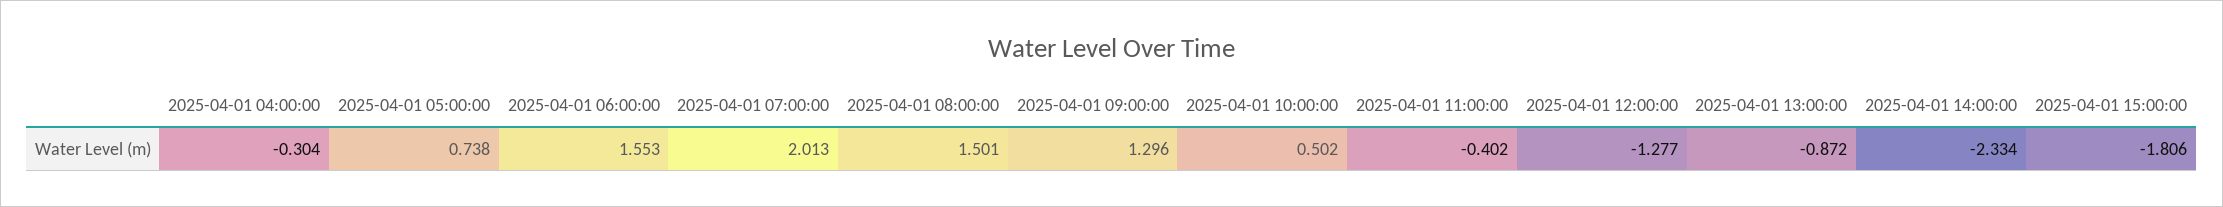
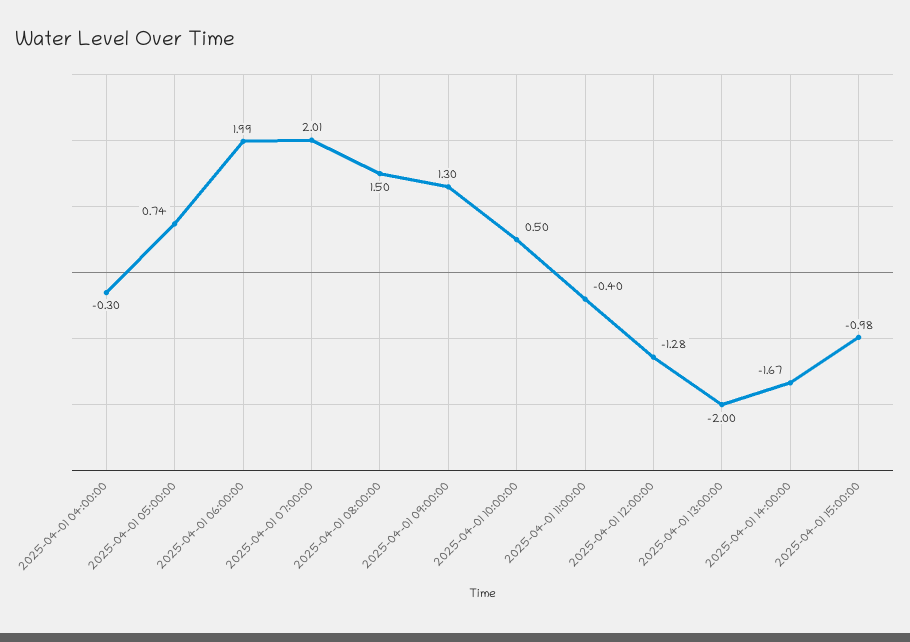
2025-04-01 06:00:00: 1.553 -> 1.99
2025-04-01 13:00:00: -0.872 -> -2
2025-04-01 14:00:00: -2.334 -> -1.67
2025-04-01 15:00:00: -1.806 -> -0.98

